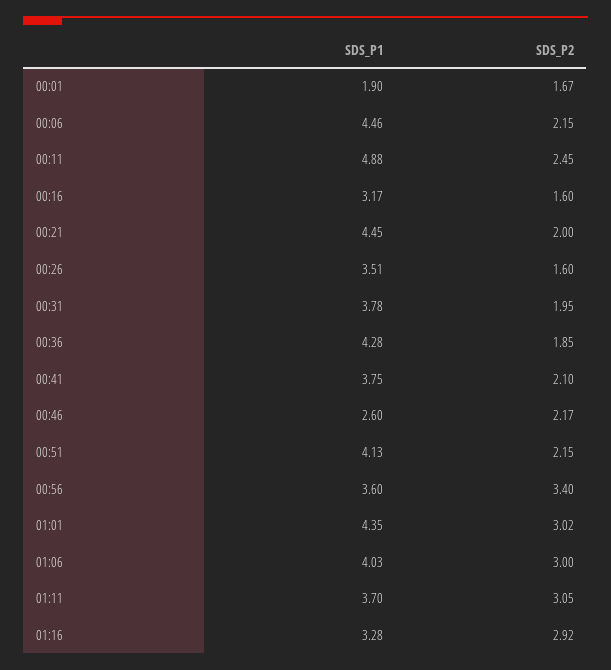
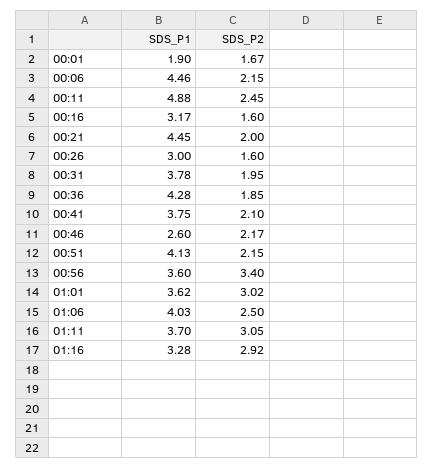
SDS_P1, 00:26: 3.51 -> 3
SDS_P1, 01:01: 4.35 -> 3.62
SDS_P2, 01:06: 3 -> 2.5

